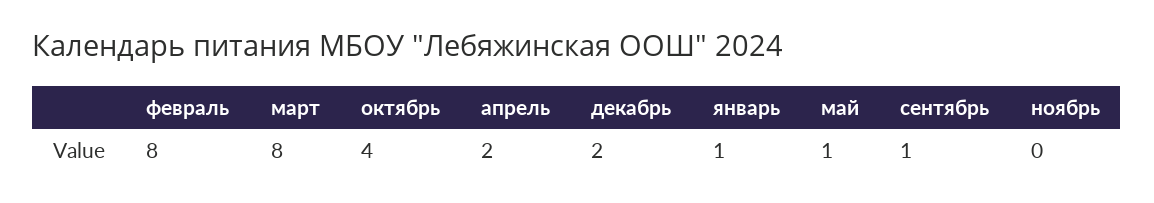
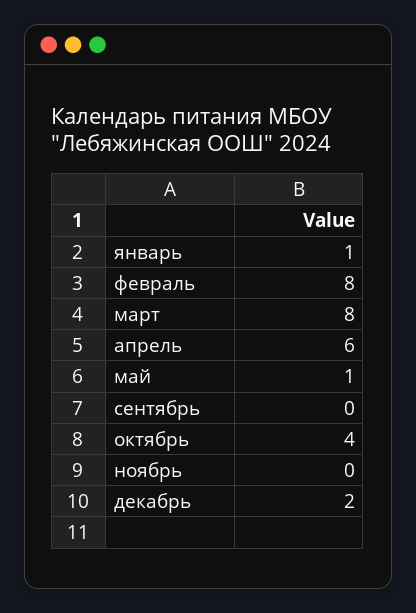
апрель: 2 -> 6
сентябрь: 1 -> 0

